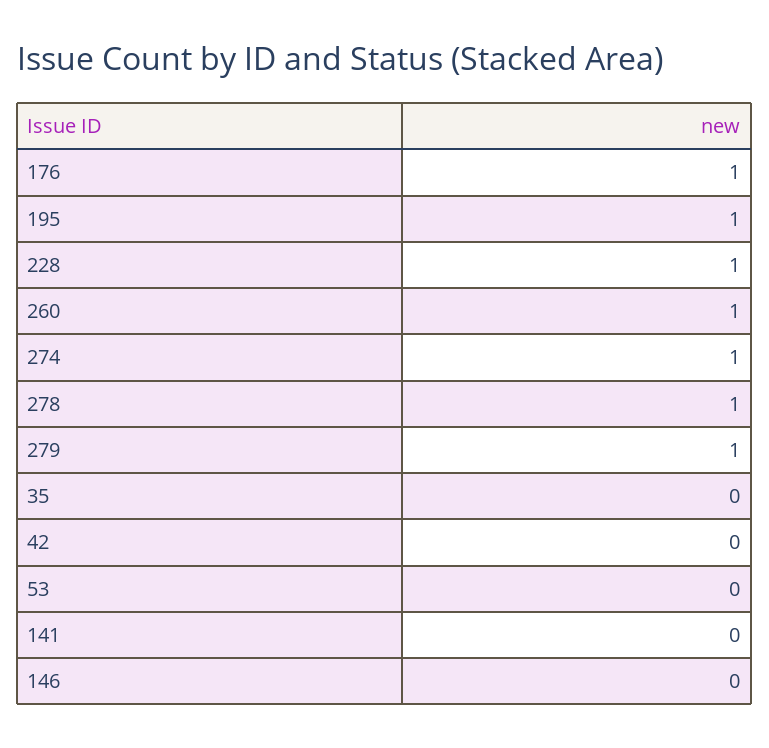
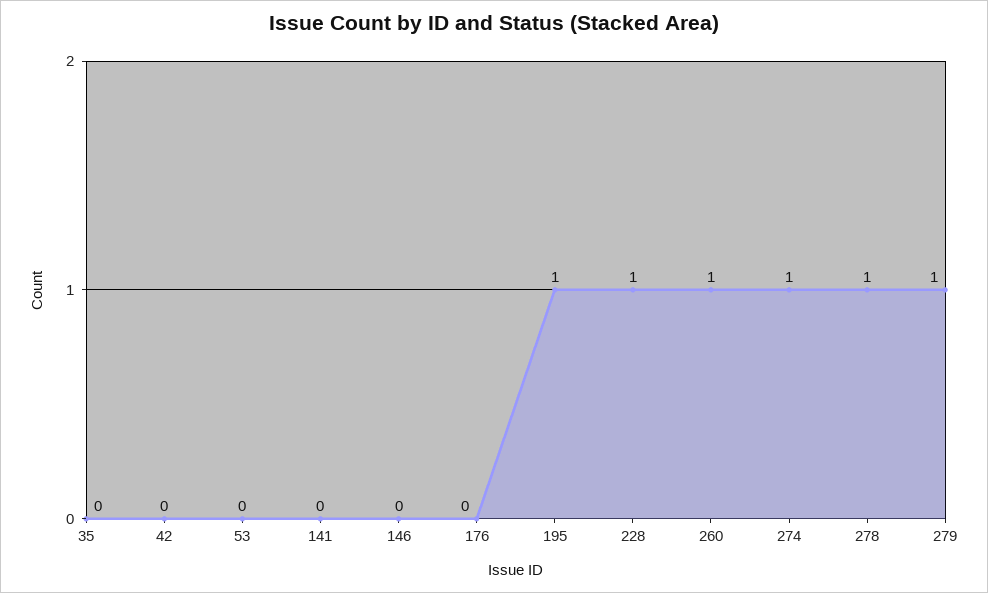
176: 1 -> 0

